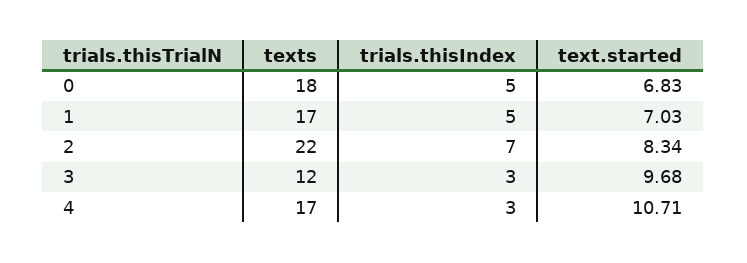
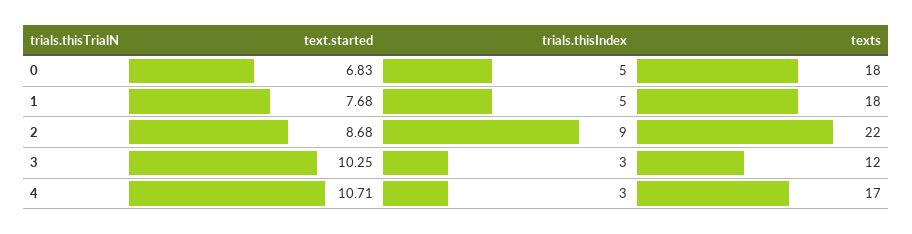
texts, 1: 17 -> 18
text.started, 1: 7.03 -> 7.68
trials.thisIndex, 2: 7 -> 9
text.started, 2: 8.34 -> 8.68
text.started, 3: 9.68 -> 10.25

